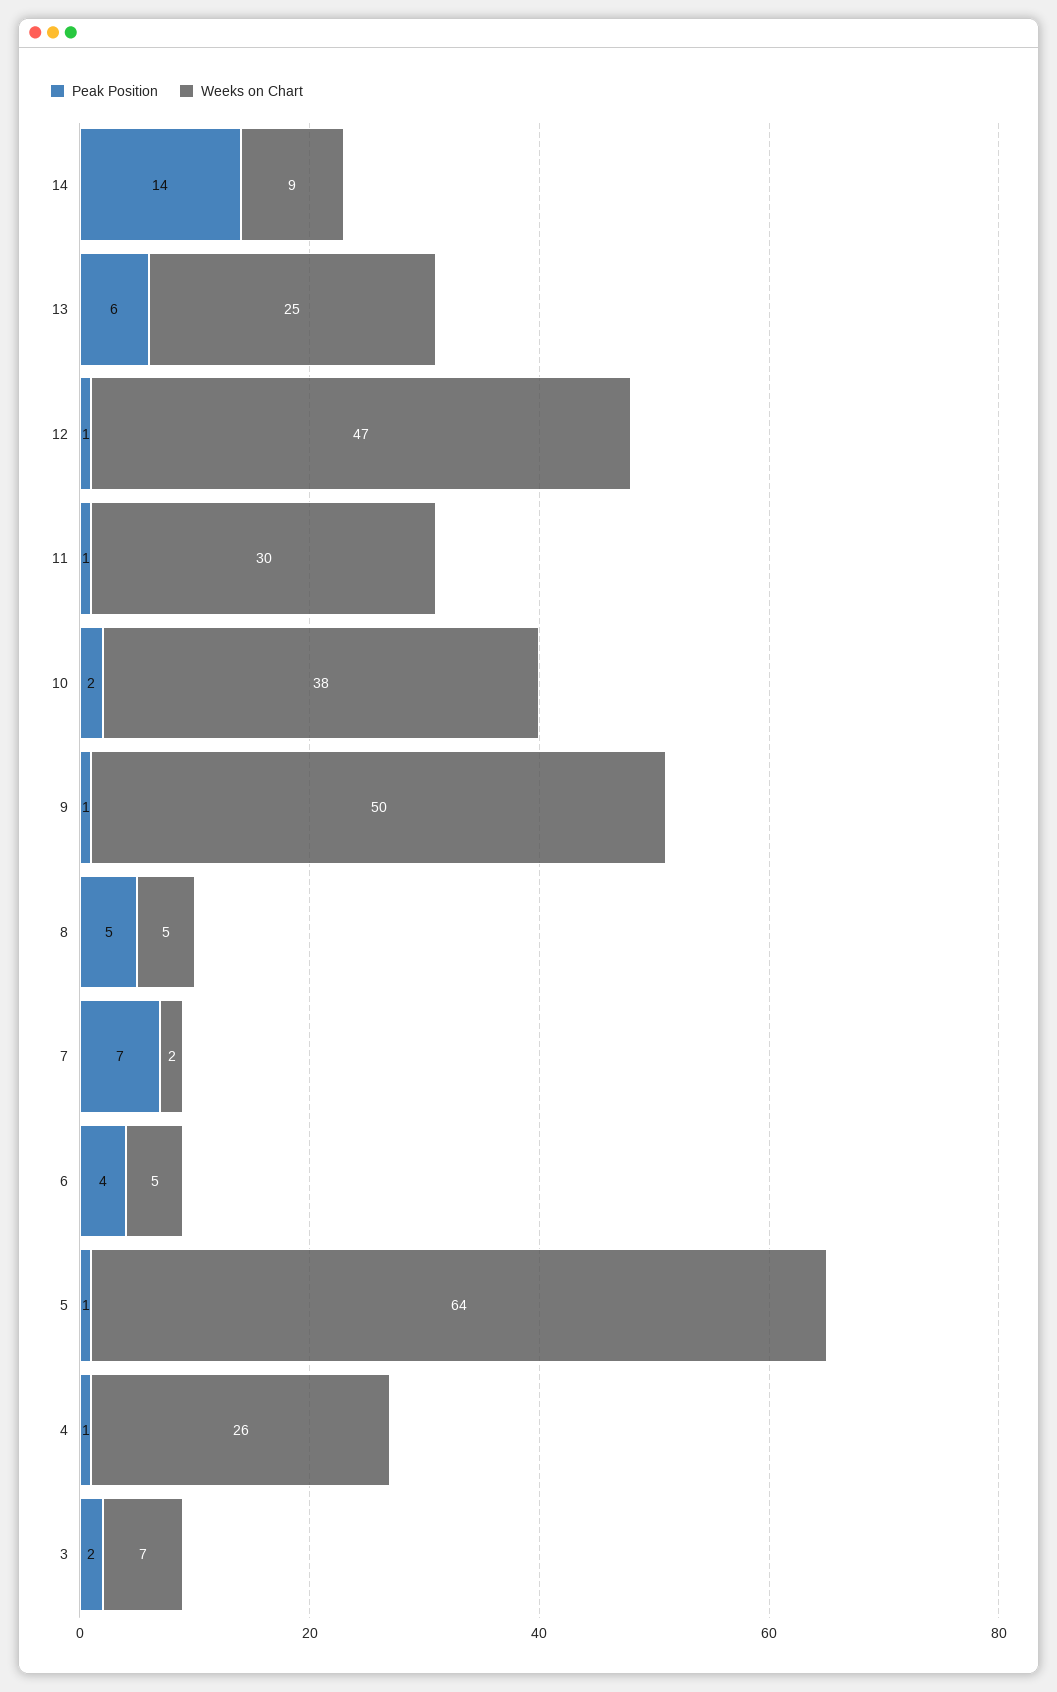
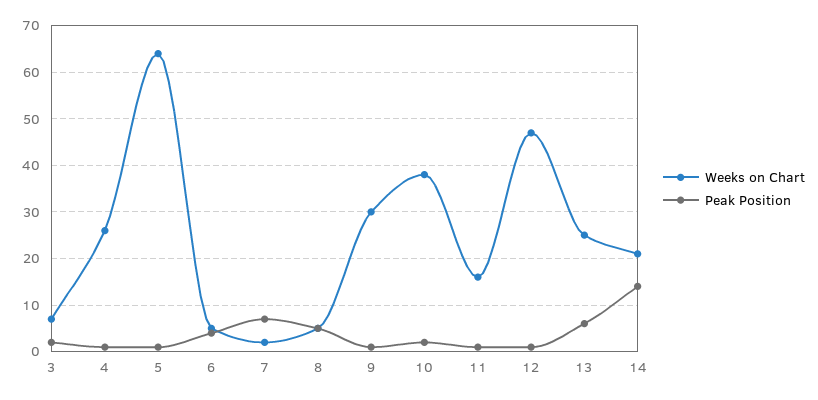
Weeks on Chart, 14: 9 -> 20
Weeks on Chart, 11: 30 -> 15
Weeks on Chart, 9: 50 -> 30

